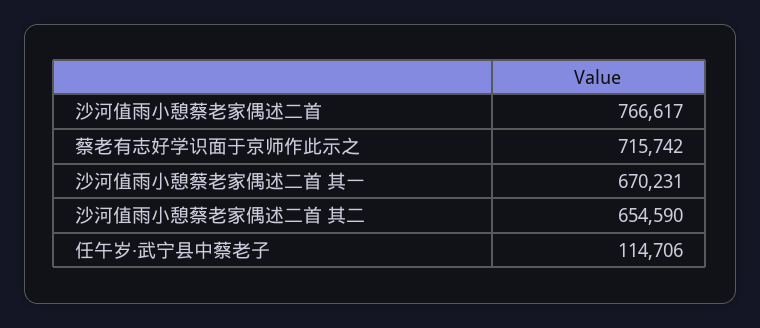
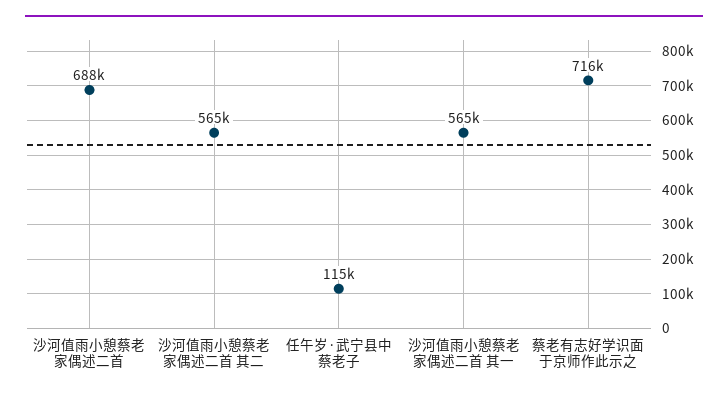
沙河值雨小憩蔡老家偶述二首: 766617 -> 688000
沙河值雨小憩蔡老家偶述二首 其一: 670231 -> 565000
沙河值雨小憩蔡老家偶述二首 其二: 654590 -> 565000

